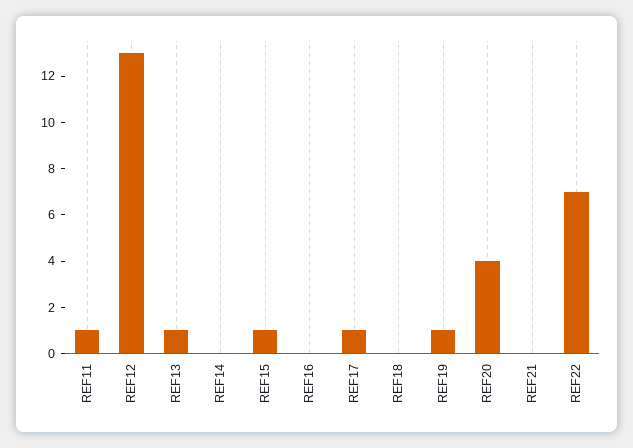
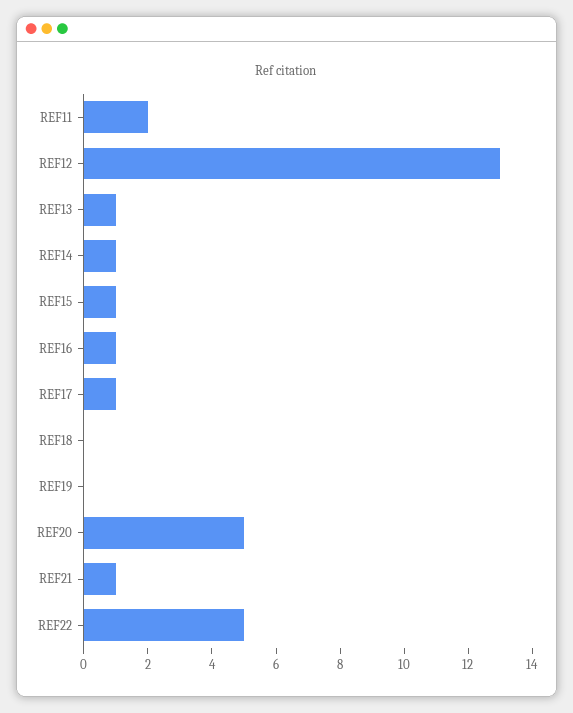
REF11: 1 -> 2
REF14: 0 -> 1
REF16: 0 -> 1
REF19: 1 -> 0
REF20: 4 -> 5
REF21: 0 -> 1
REF22: 7 -> 5

